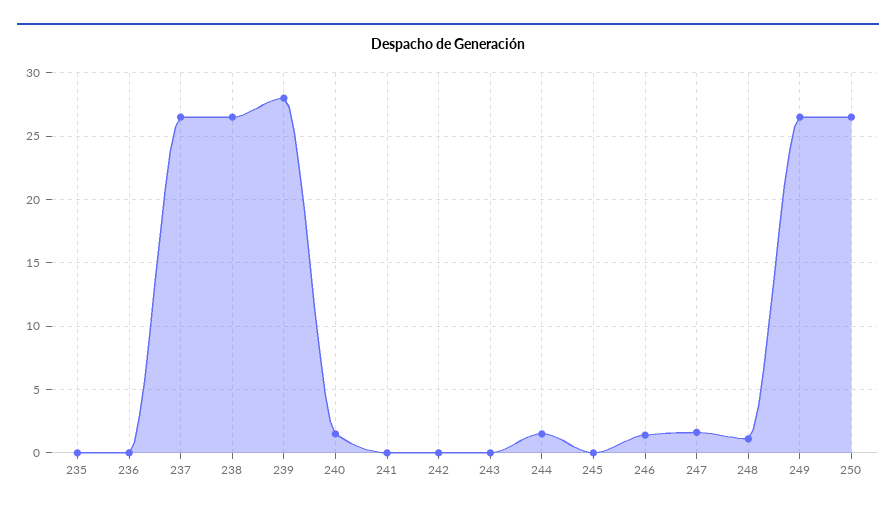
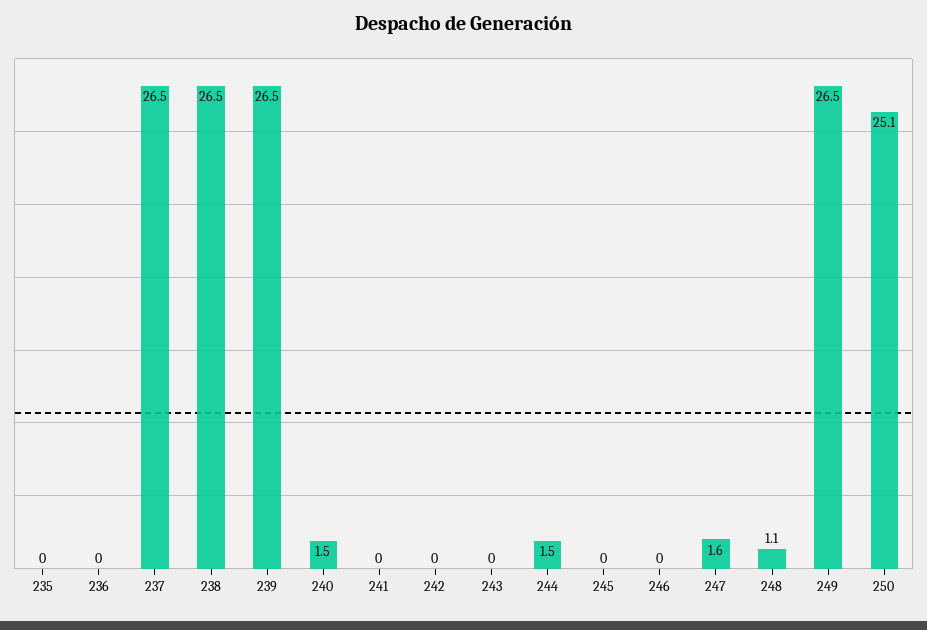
239: 28 -> 26.5
246: 1.5 -> 0
250: 26.5 -> 25.1

